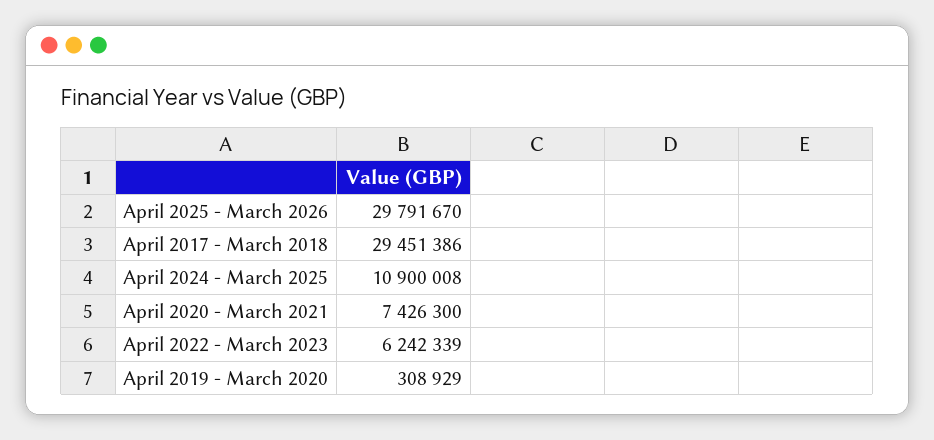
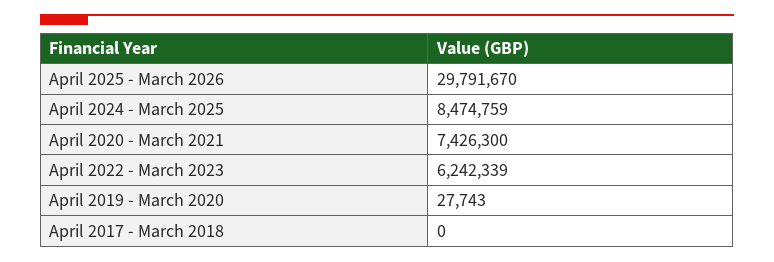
April 2017 - March 2018: 29451386 -> 0
April 2024 - March 2025: 10900008 -> 8474759
April 2019 - March 2020: 308929 -> 27743

